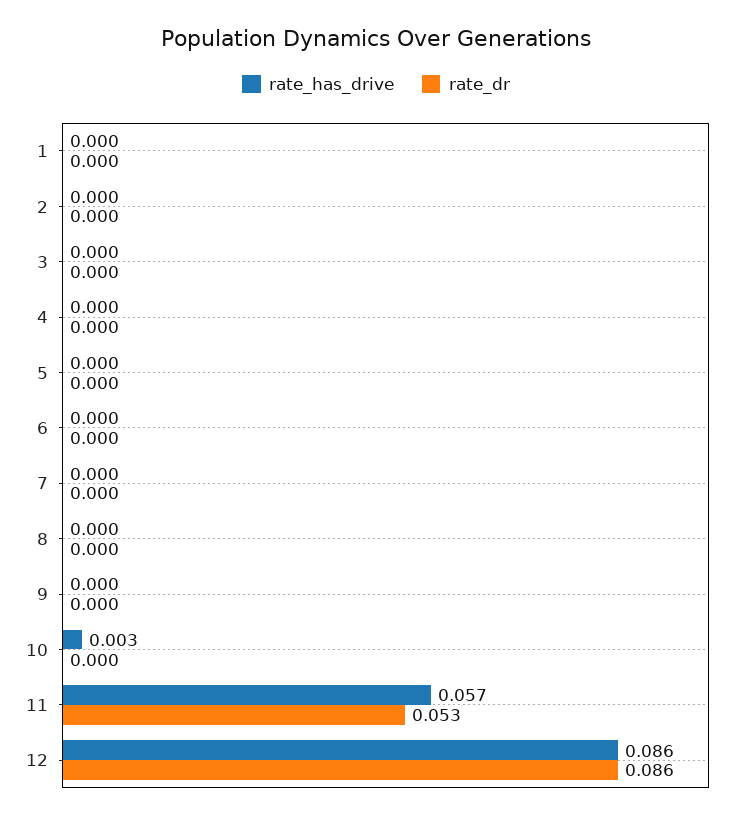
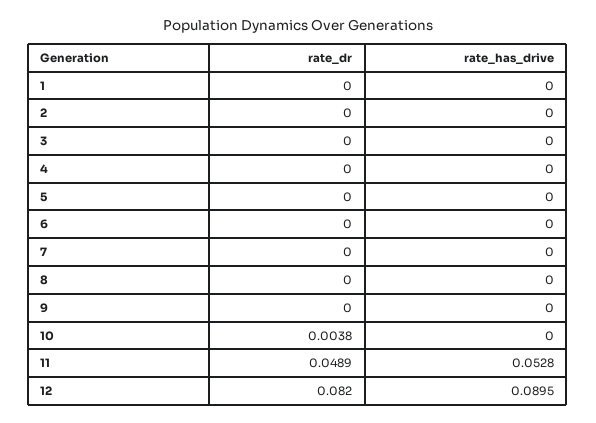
rate_has_drive, 10: 0.003 -> 0
rate_dr, 10: 0 -> 0.0038
rate_has_drive, 11: 0.057 -> 0.0528
rate_dr, 11: 0.053 -> 0.0489
rate_has_drive, 12: 0.086 -> 0.0895
rate_dr, 12: 0.086 -> 0.082

